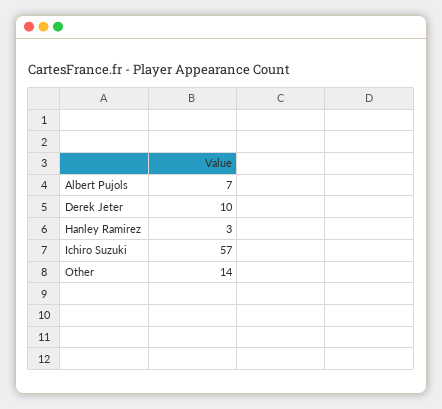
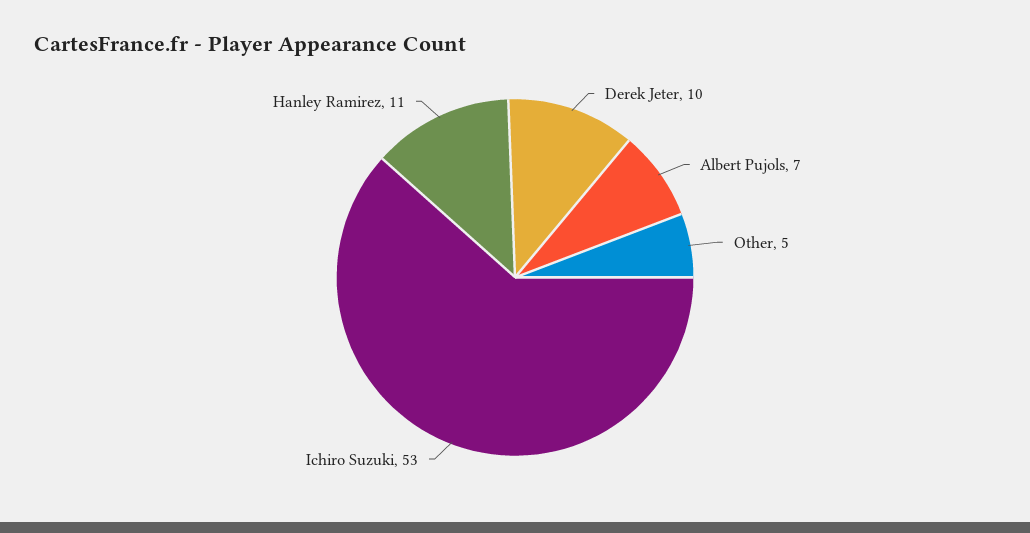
Hanley Ramirez: 3 -> 11
Ichiro Suzuki: 57 -> 53
Other: 14 -> 5

